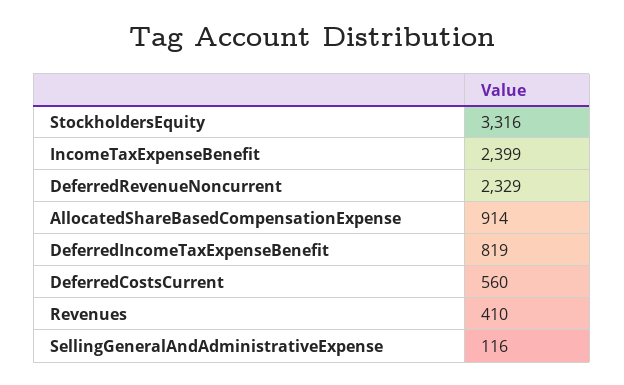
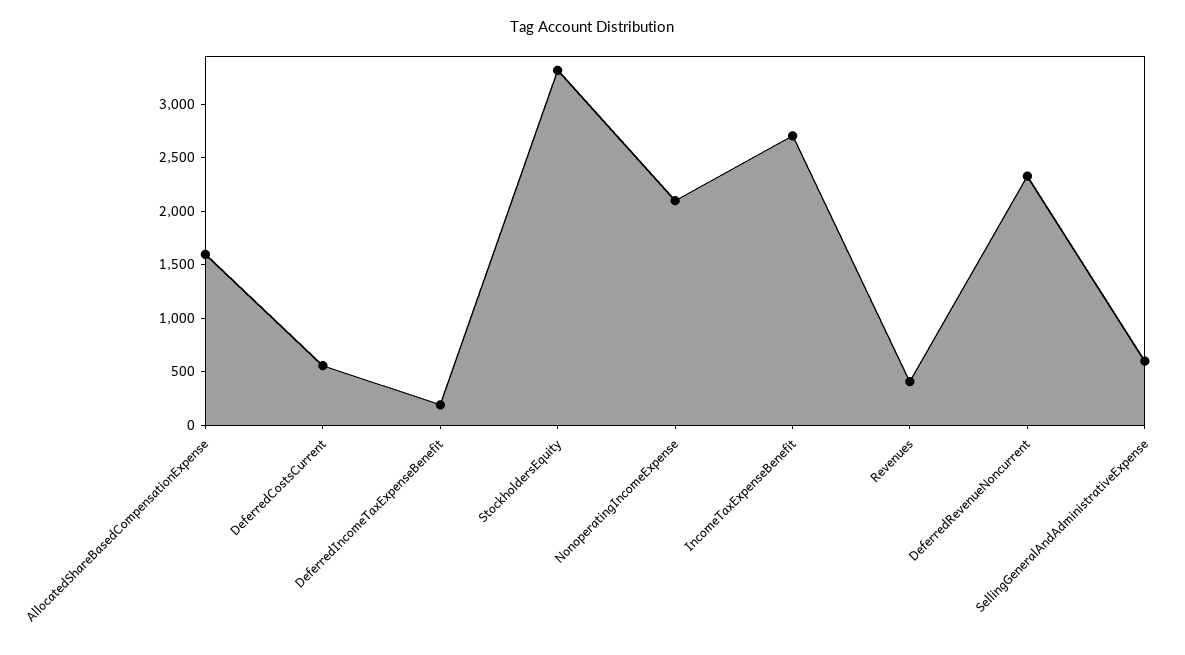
IncomeTaxExpenseBenefit: 2399 -> 2700
AllocatedShareBasedCompensationExpense: 914 -> 1600
DeferredIncomeTaxExpenseBenefit: 819 -> 200
SellingGeneralAndAdministrativeExpense: 116 -> 600
NonoperatingIncomeExpense: none -> 2100

